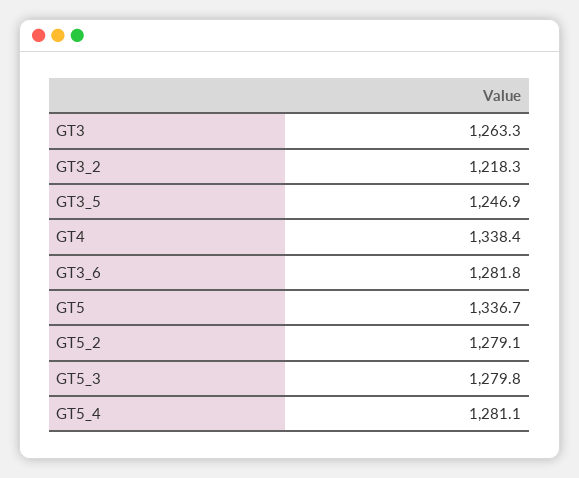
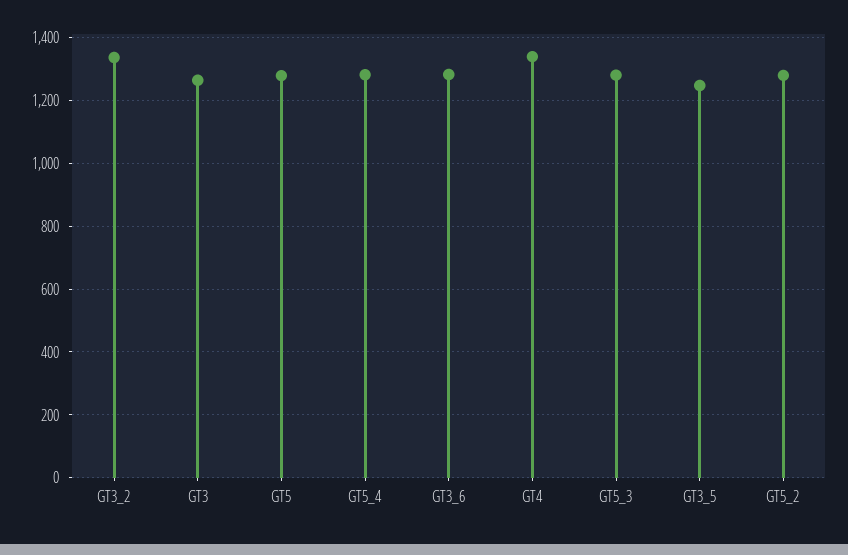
GT3_2: 1218.3 -> 1340
GT5: 1336.7 -> 1280

